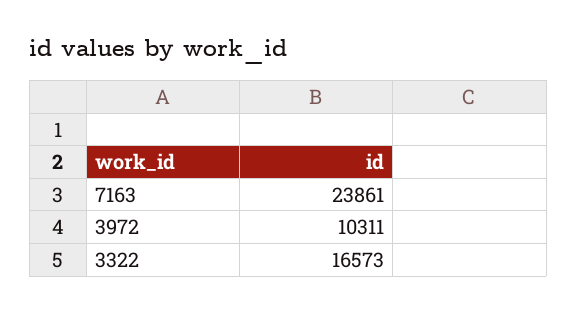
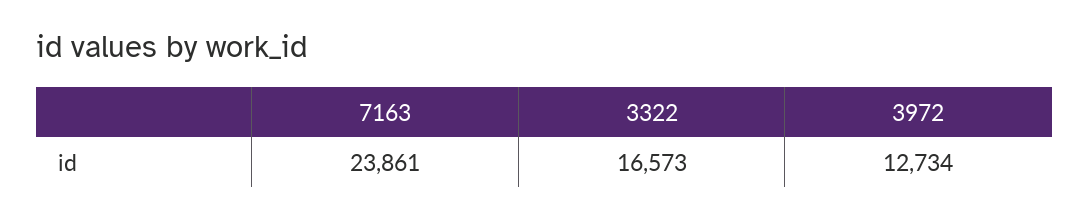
3972: 10311 -> 12734

